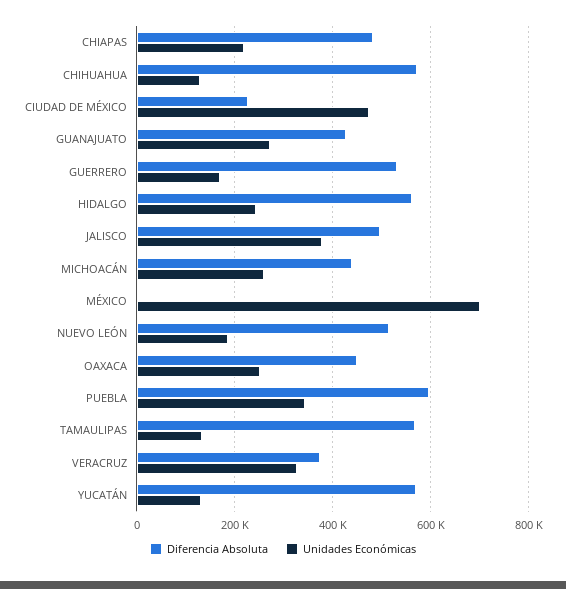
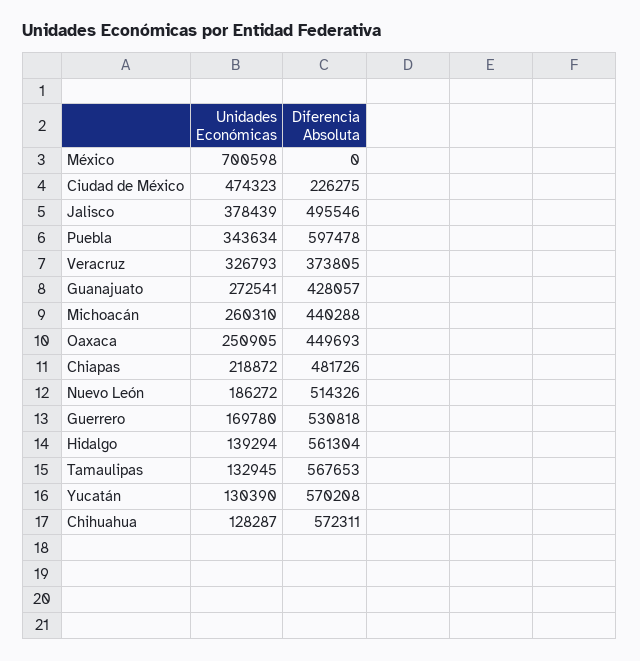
Unidades Económicas, HIDALGO: 240000 -> 139294

